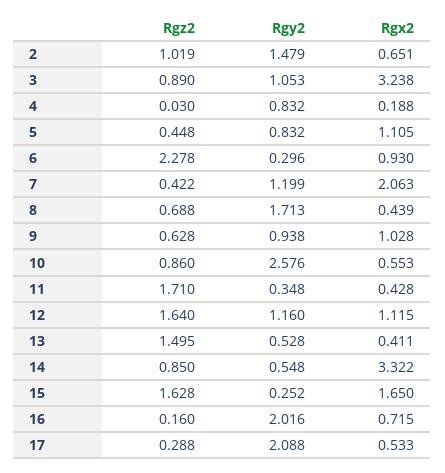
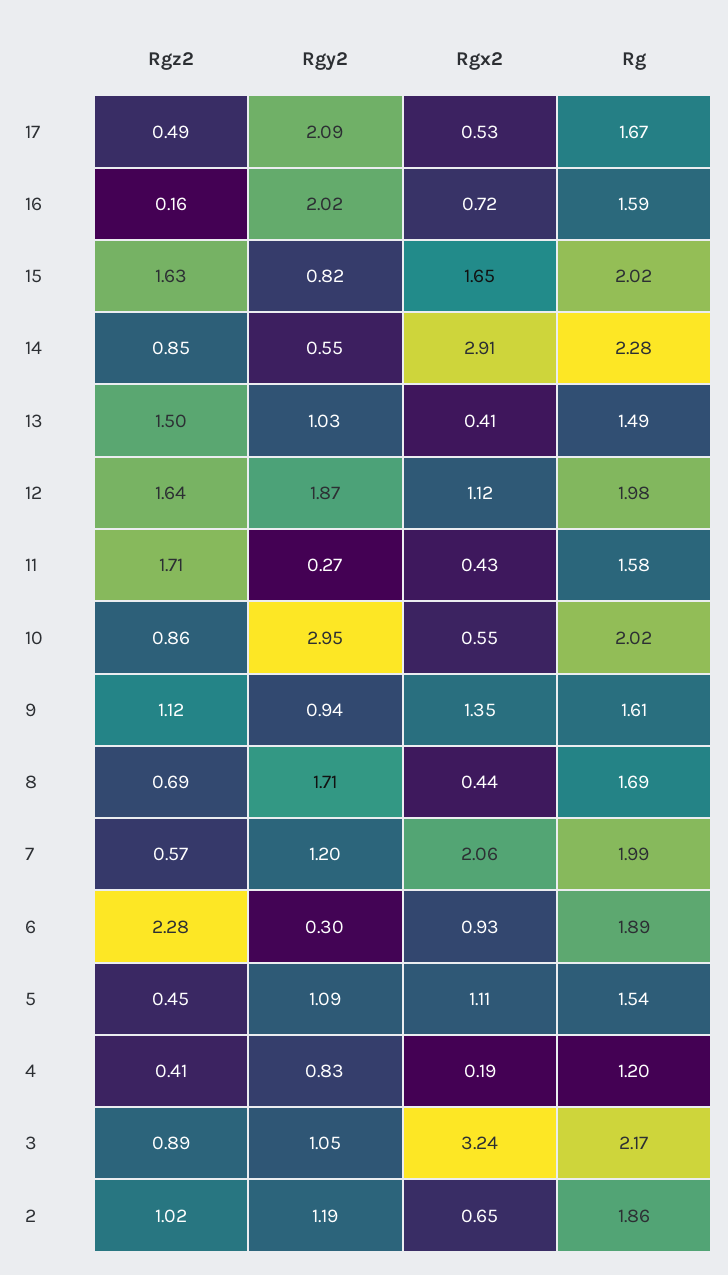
Rgy2, 2: 1.479 -> 1.19
Rgz2, 4: 0.03 -> 0.41
Rgy2, 5: 0.832 -> 1.09
Rgz2, 7: 0.422 -> 0.57
Rgz2, 9: 0.628 -> 1.12
Rgx2, 9: 1.028 -> 1.35
Rgy2, 10: 2.576 -> 2.95
Rgy2, 11: 0.348 -> 0.27
Rgy2, 12: 1.16 -> 1.87
Rgy2, 13: 0.528 -> 1.03
Rgx2, 14: 3.322 -> 2.91
Rgy2, 15: 0.252 -> 0.82
Rgz2, 17: 0.288 -> 0.49
Rg, 17: none -> 1.67
Rg, 16: none -> 1.59
Rg, 15: none -> 2.02
Rg, 14: none -> 2.28
Rg, 13: none -> 1.49
Rg, 12: none -> 1.98
Rg, 11: none -> 1.58
Rg, 10: none -> 2.02
Rg, 9: none -> 1.61
Rg, 8: none -> 1.69
Rg, 7: none -> 1.99
Rg, 6: none -> 1.89
Rg, 5: none -> 1.54
Rg, 4: none -> 1.2
Rg, 3: none -> 2.17
Rg, 2: none -> 1.86

